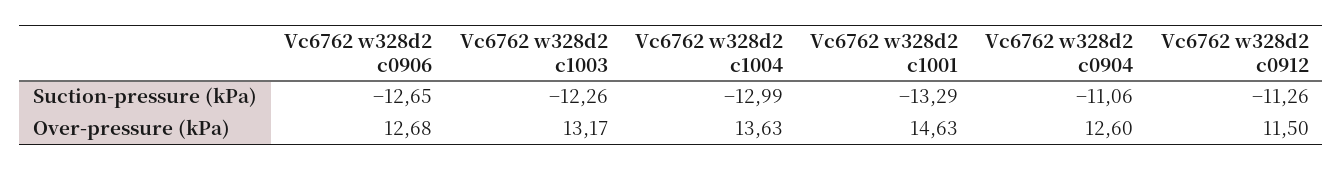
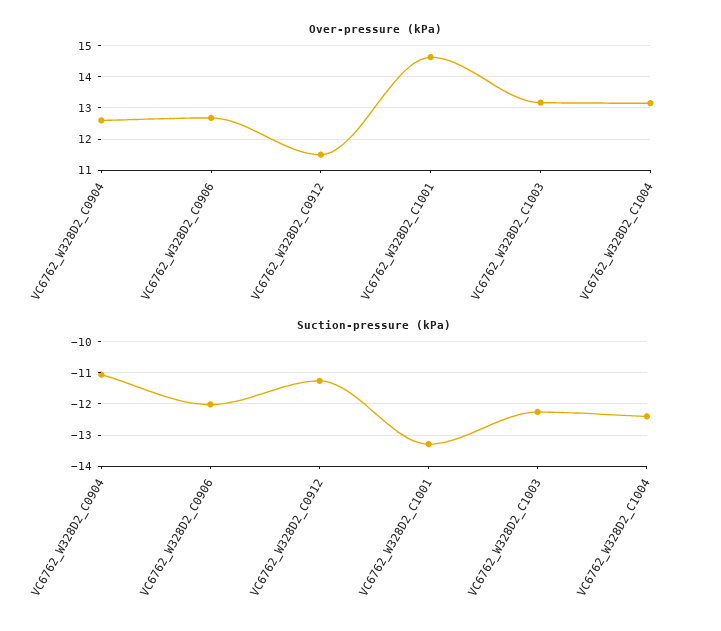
Suction-pressure (kPa), Vc6762 w328d2 c0906: -12.65 -> -12
Suction-pressure (kPa), Vc6762 w328d2 c1004: -12.99 -> -12.4
Over-pressure (kPa), Vc6762 w328d2 c1004: 13.63 -> 13.2

